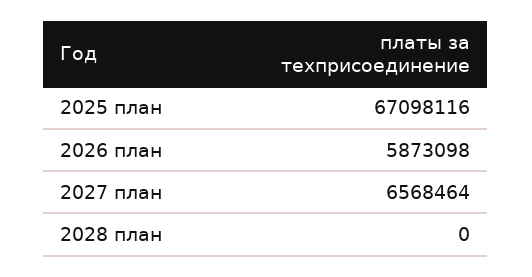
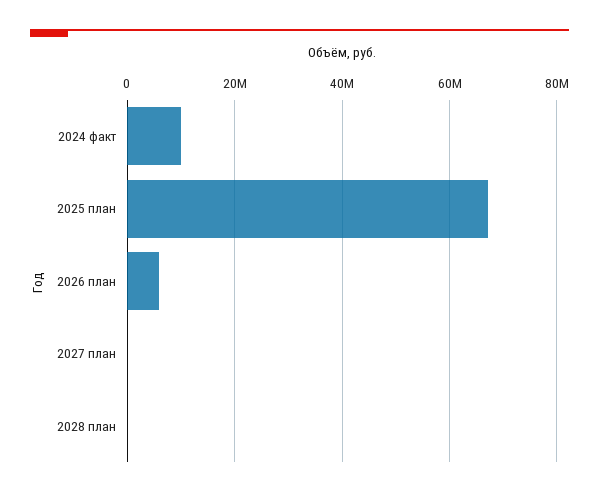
2027 план: 6568464 -> 0
2024 факт: none -> 10000000

